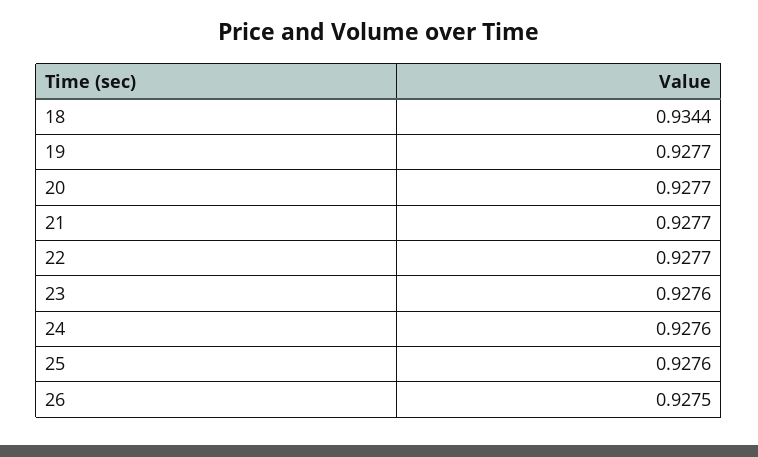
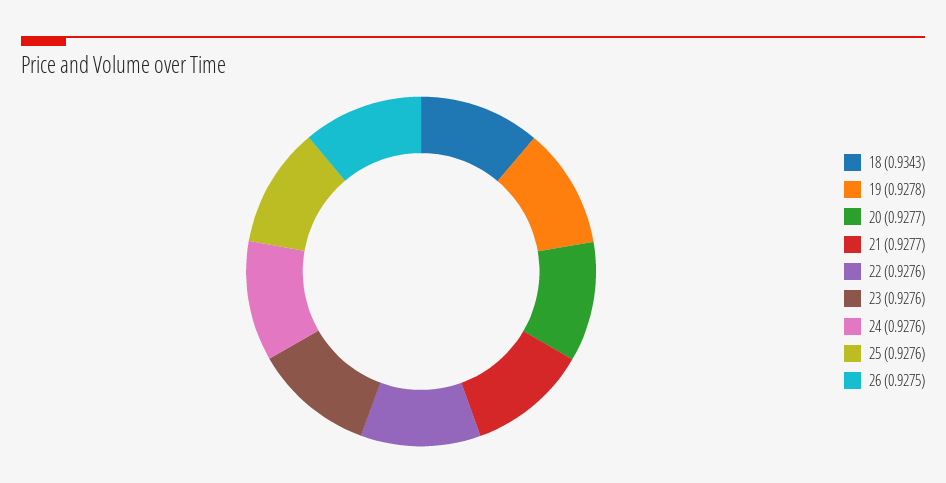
18: 0.9344 -> 0.9343
19: 0.9277 -> 0.9278
22: 0.9277 -> 0.9276

